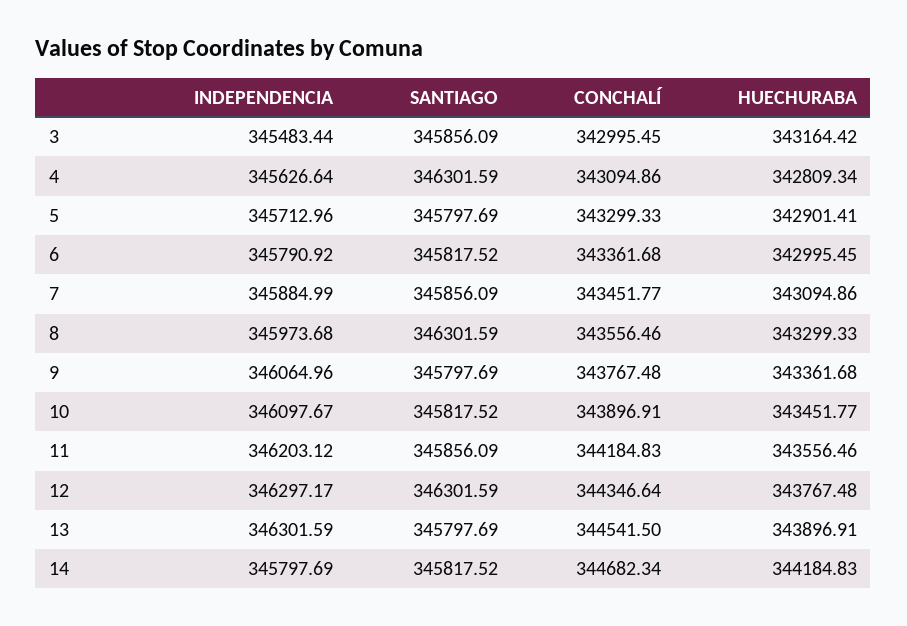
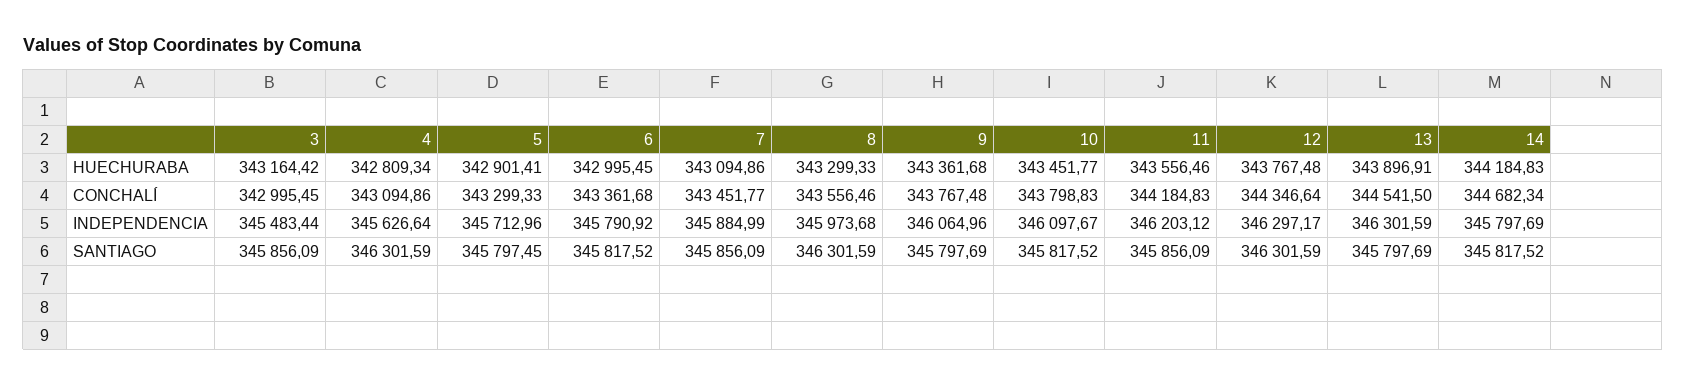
SANTIAGO, 5: 345797.69 -> 345797.45
CONCHALÍ, 10: 343896.91 -> 343798.83

